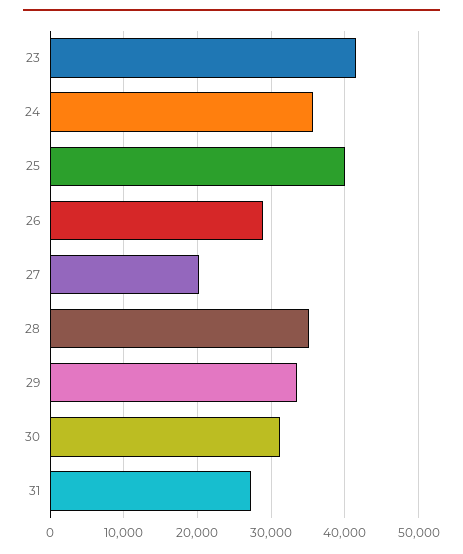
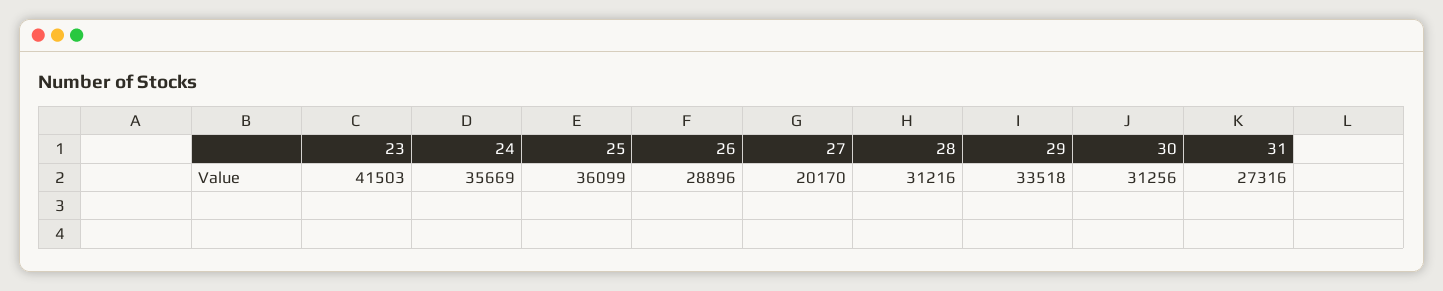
25: 40000 -> 36099
28: 35000 -> 31216

